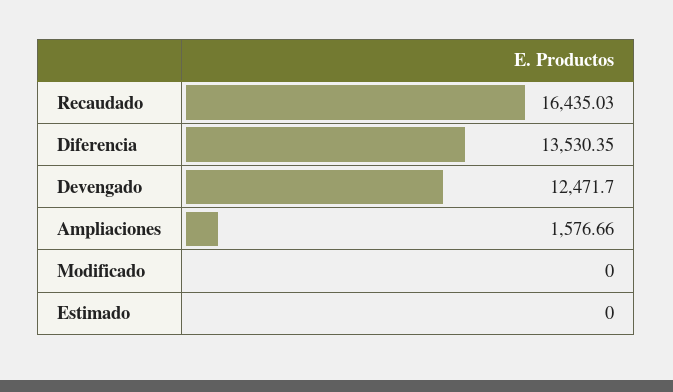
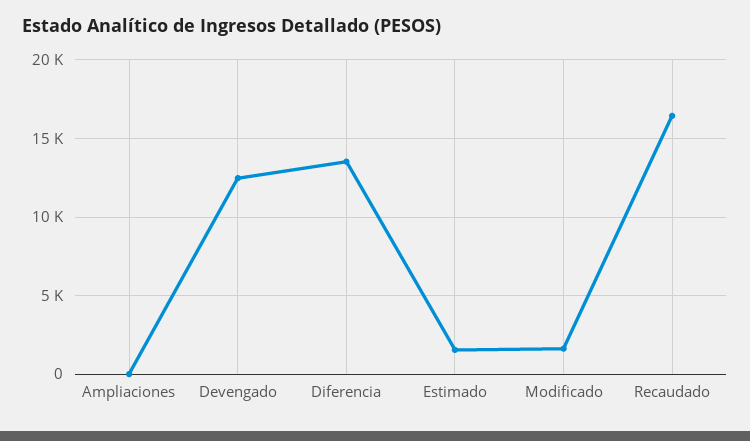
Ampliaciones: 1576.66 -> 0
Modificado: 0 -> 1500
Estimado: 0 -> 1500

